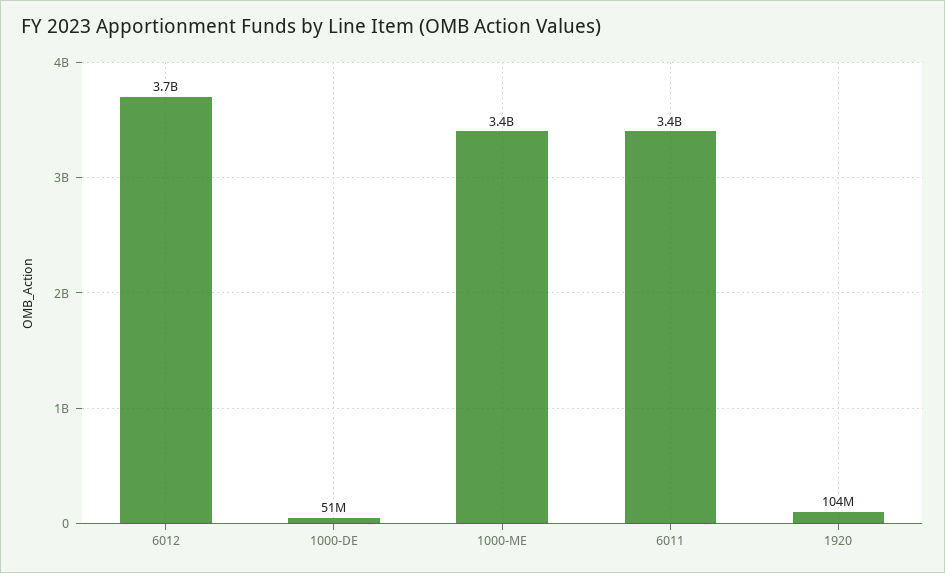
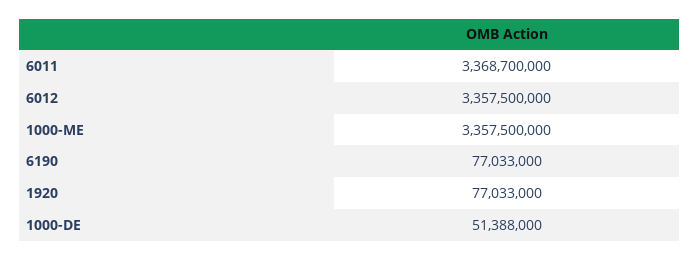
6012: 3700000000 -> 3357500000
1920: 104000000 -> 77033000
6190: none -> 77033000

